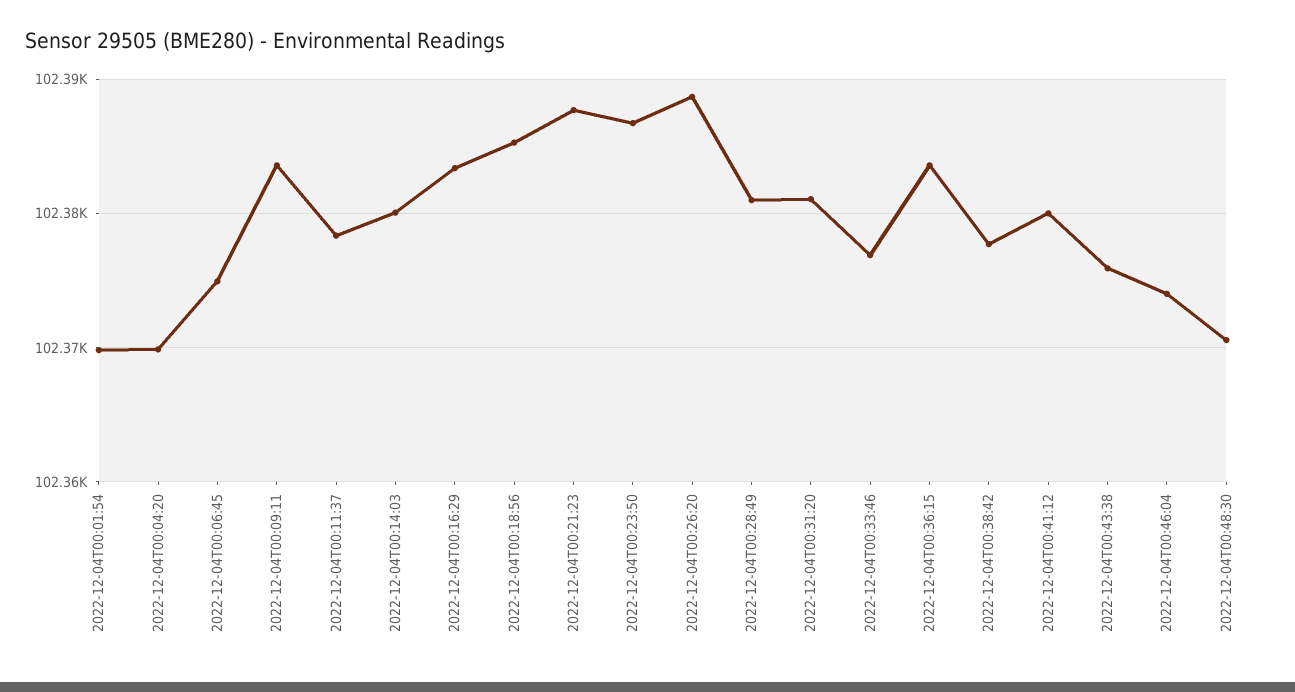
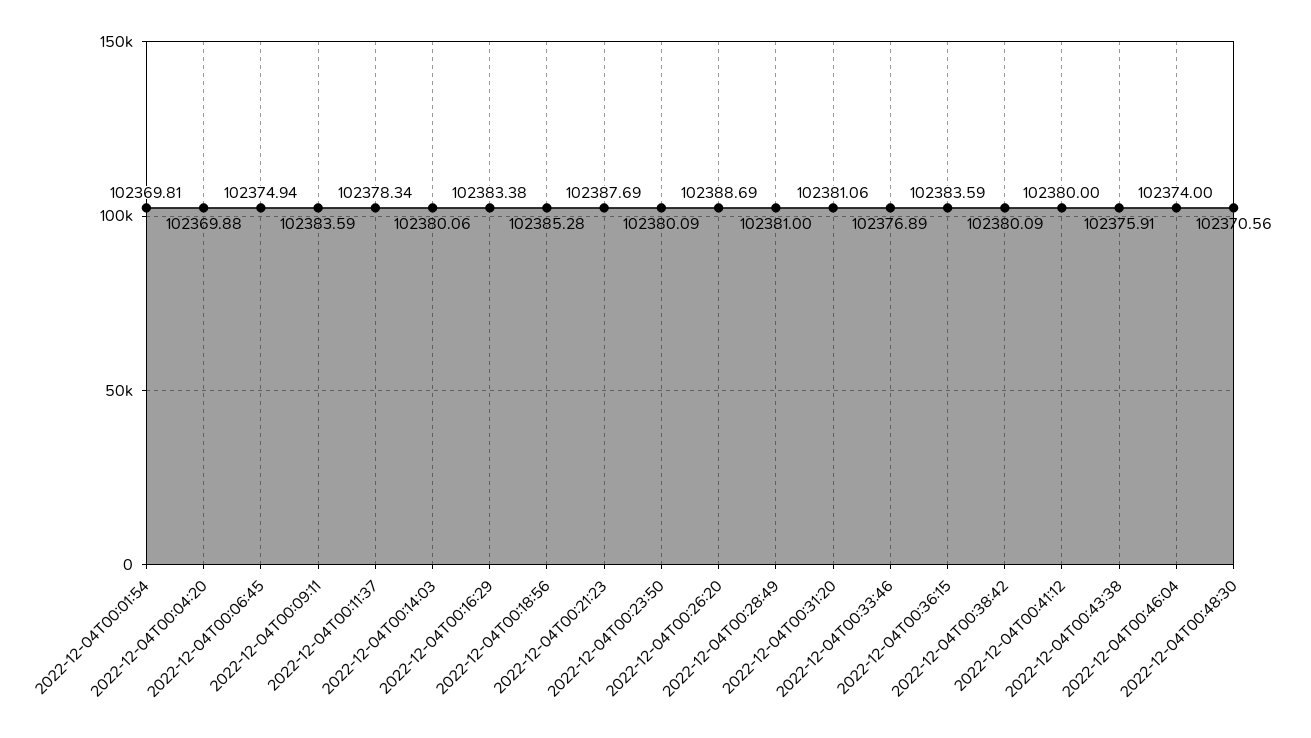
2022-12-04T00:23:50: 102387 -> 102380.09
2022-12-04T00:38:42: 102378 -> 102380.09

